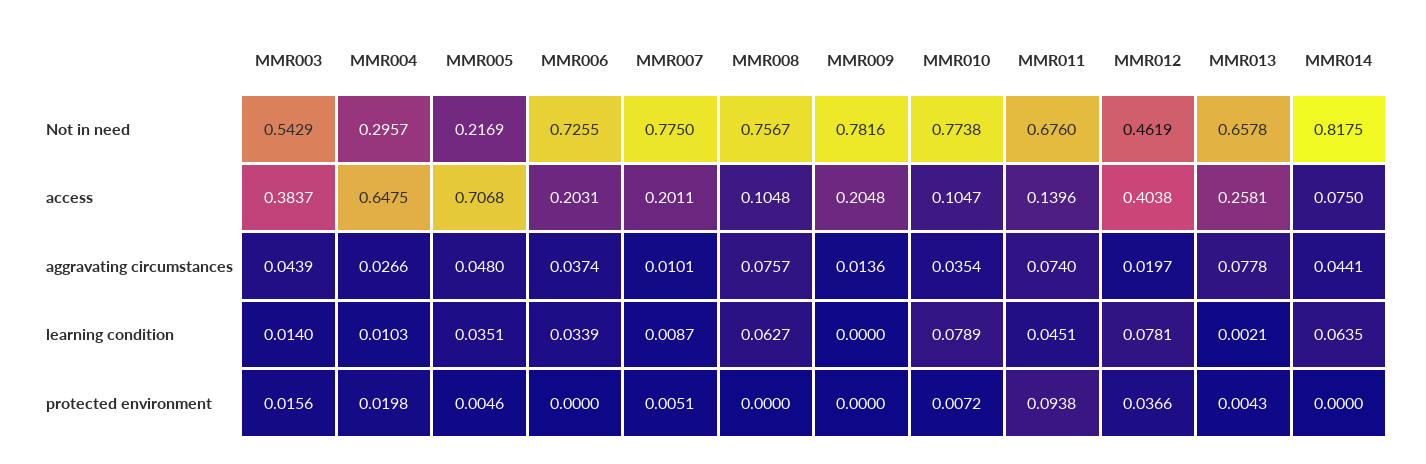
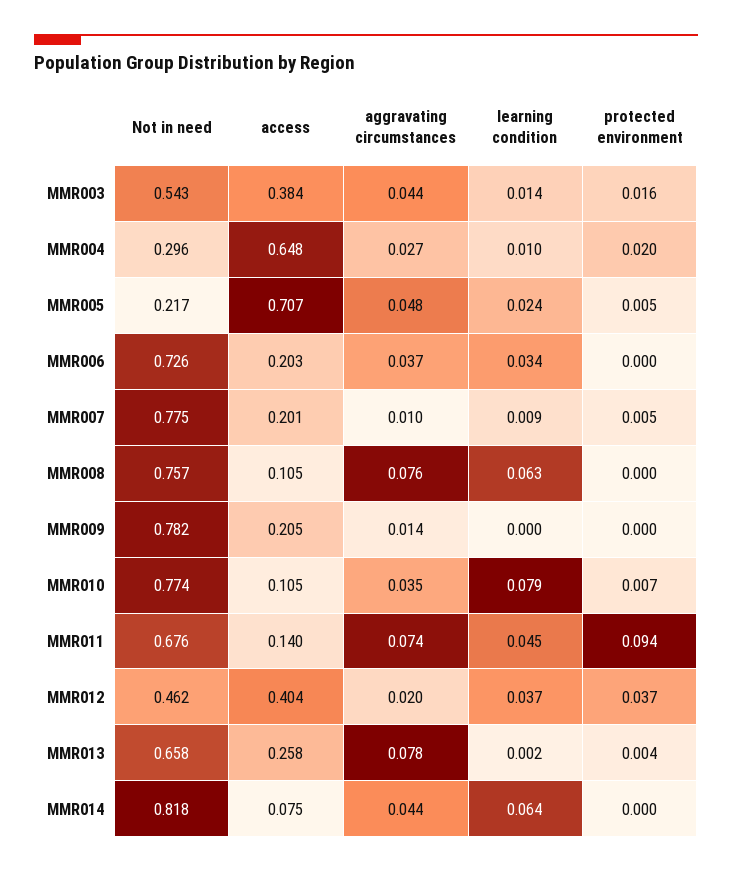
MMR005, learning condition: 0.0351 -> 0.024
MMR012, learning condition: 0.0781 -> 0.037

